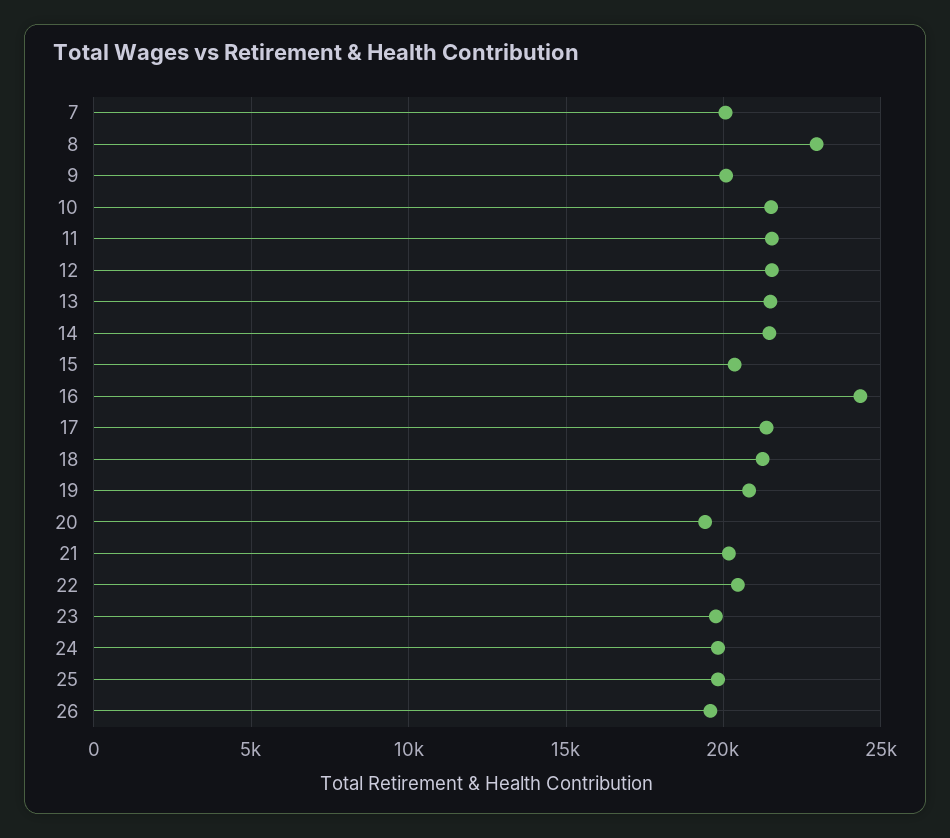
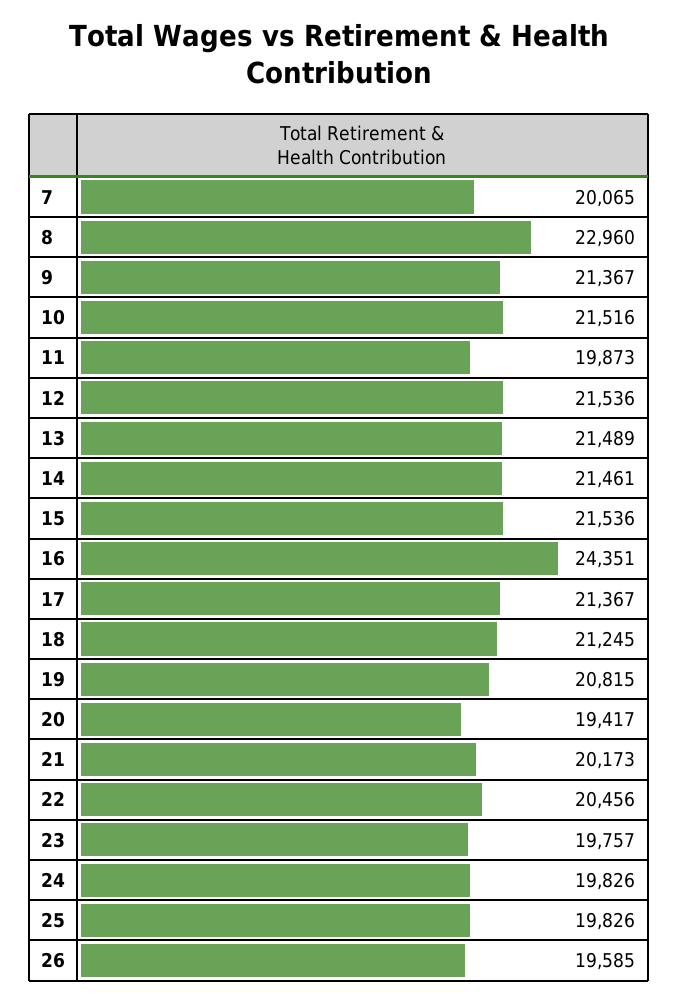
9: 20000 -> 21367
11: 21500 -> 19873
15: 20500 -> 21536

